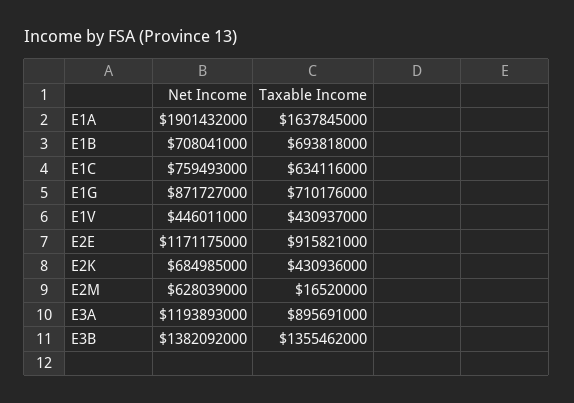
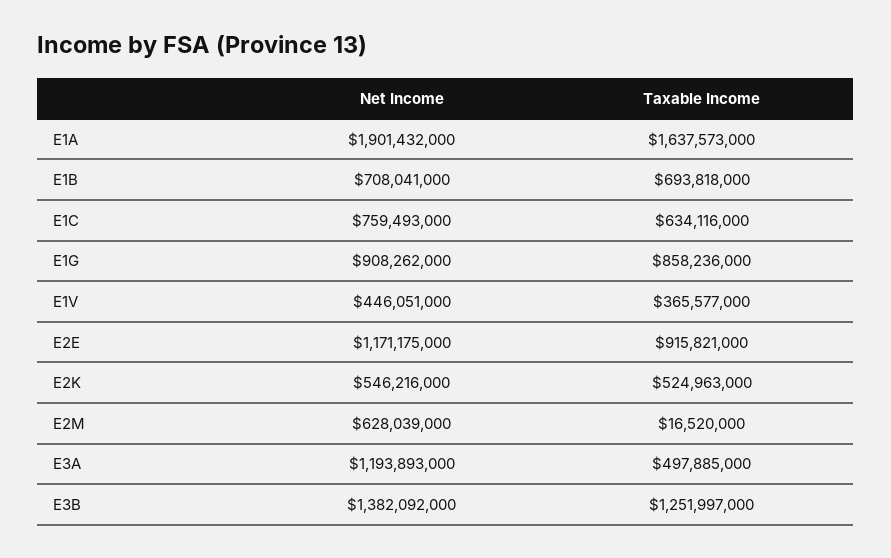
Taxable Income, E1A: 1637845000 -> 1637573000
Net Income, E1G: 871727000 -> 908262000
Taxable Income, E1G: 710176000 -> 858236000
Net Income, E1V: 446011000 -> 446051000
Taxable Income, E1V: 430937000 -> 365577000
Net Income, E2K: 684985000 -> 546216000
Taxable Income, E2K: 430936000 -> 524963000
Taxable Income, E3A: 895691000 -> 497885000
Taxable Income, E3B: 1355462000 -> 1251997000

